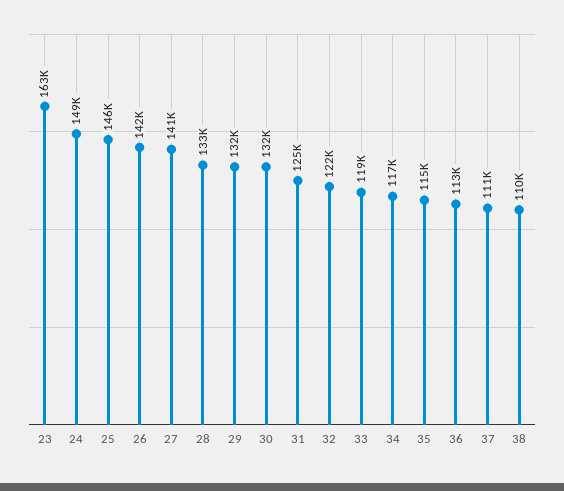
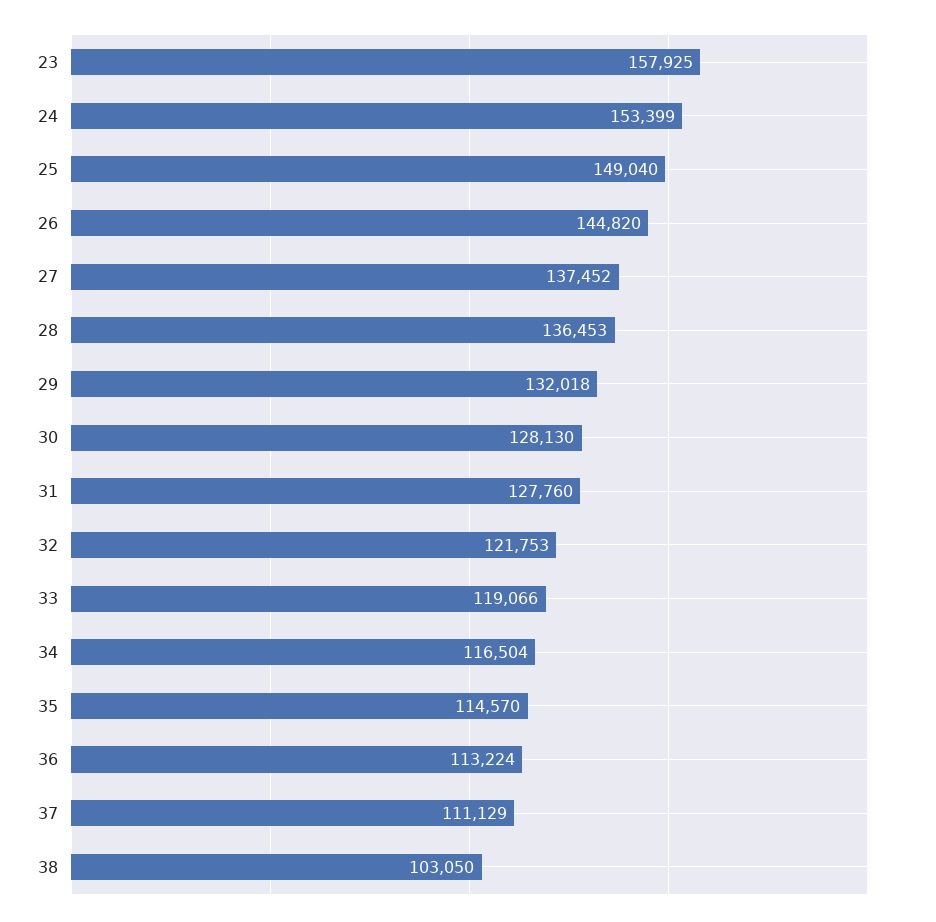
23: 163000 -> 157925
24: 149000 -> 153399
25: 146000 -> 149040
26: 142000 -> 144820
27: 141000 -> 137452
28: 133000 -> 136453
30: 132000 -> 128130
31: 125000 -> 127760
38: 110000 -> 103050

